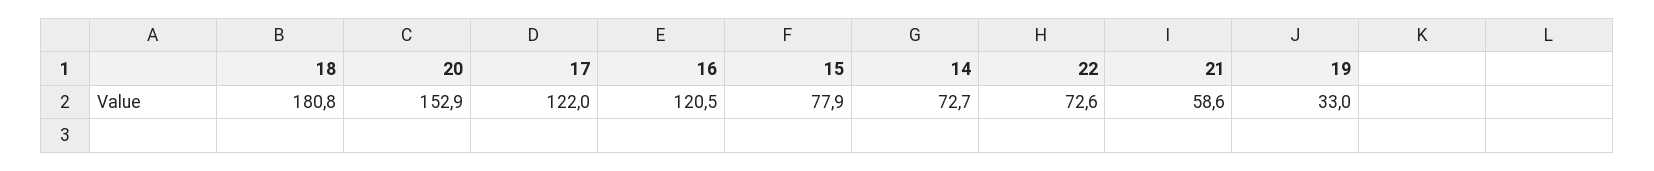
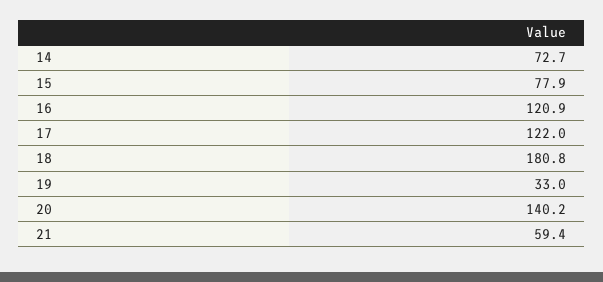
20: 152.9 -> 140.2
16: 120.5 -> 120.9
22: 72.6 -> none
21: 58.6 -> 59.4

